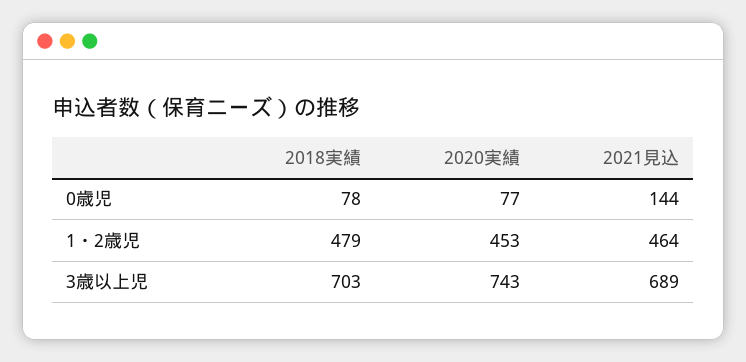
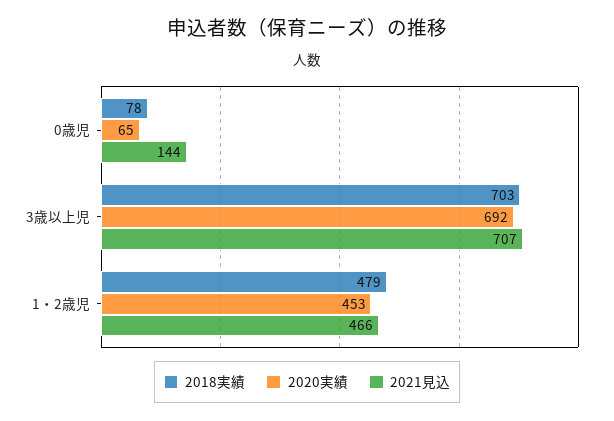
2020実績, 0歳児: 77 -> 65
2021見込, 1・2歳児: 464 -> 466
2020実績, 3歳以上児: 743 -> 692
2021見込, 3歳以上児: 689 -> 707

